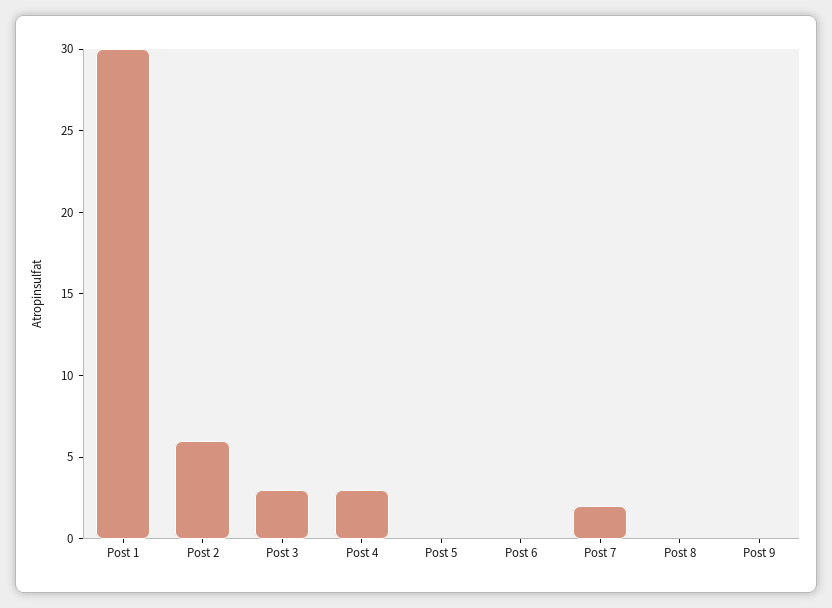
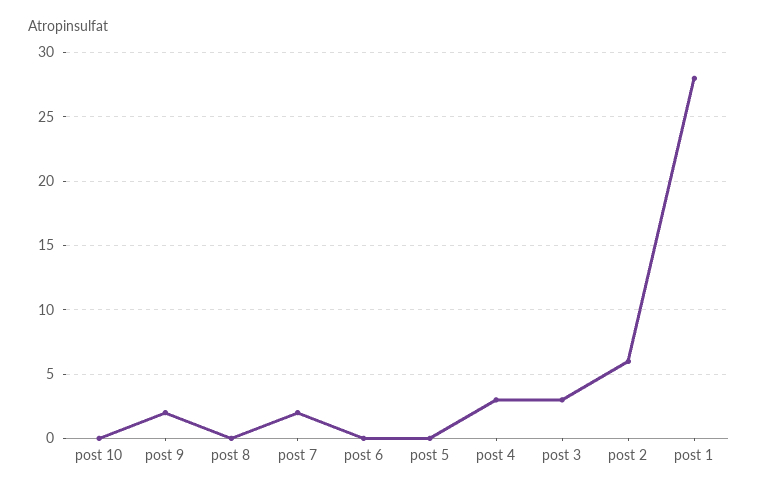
Post 1: 30 -> 28
Post 9: 0 -> 2
post 10: none -> 0

